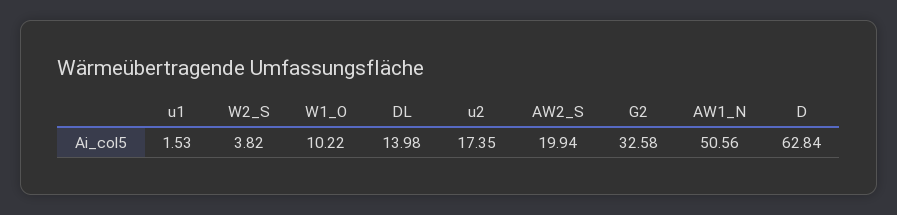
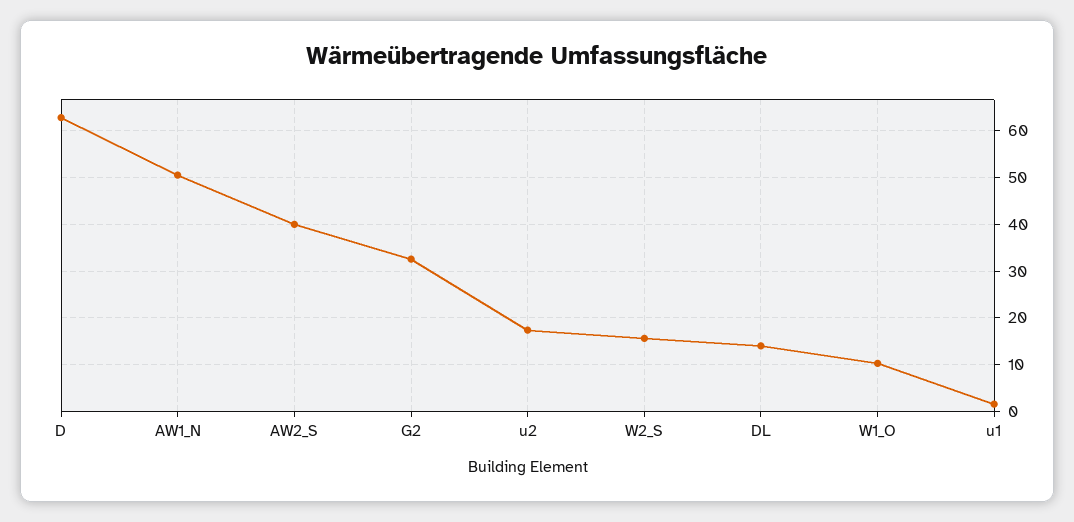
W2_S: 3.82 -> 16
AW2_S: 19.94 -> 40

